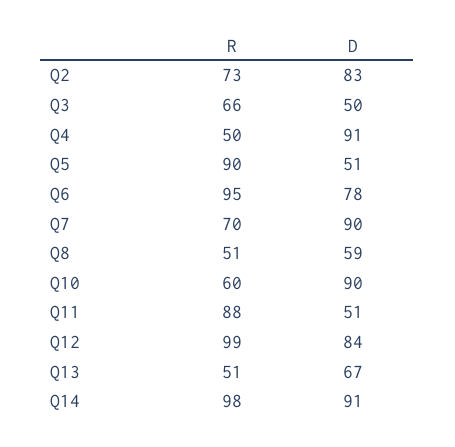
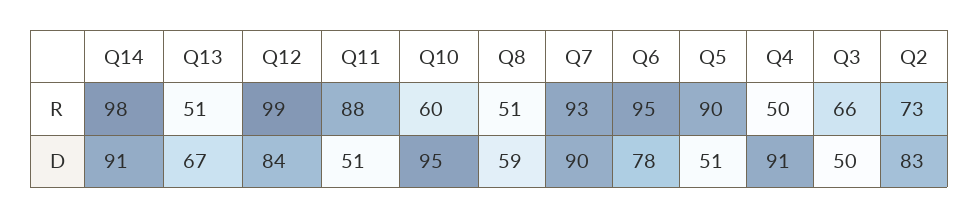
R, Q7: 70 -> 93
D, Q10: 90 -> 95

